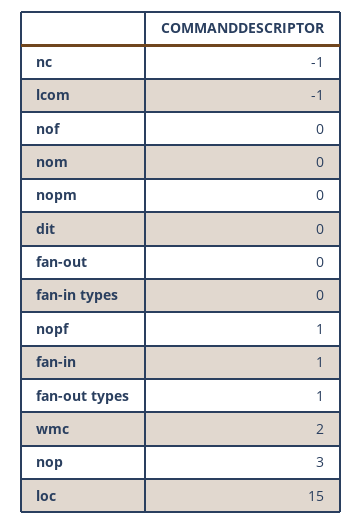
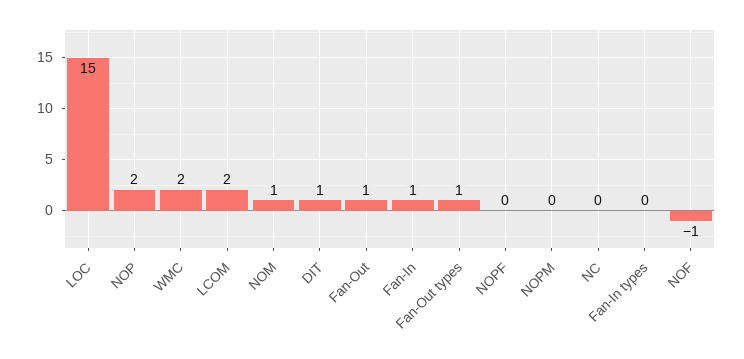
nc: -1 -> 0
lcom: -1 -> 2
nof: 0 -> -1
nom: 0 -> 1
dit: 0 -> 1
fan-out: 0 -> 1
nopf: 1 -> 0
nop: 3 -> 2

